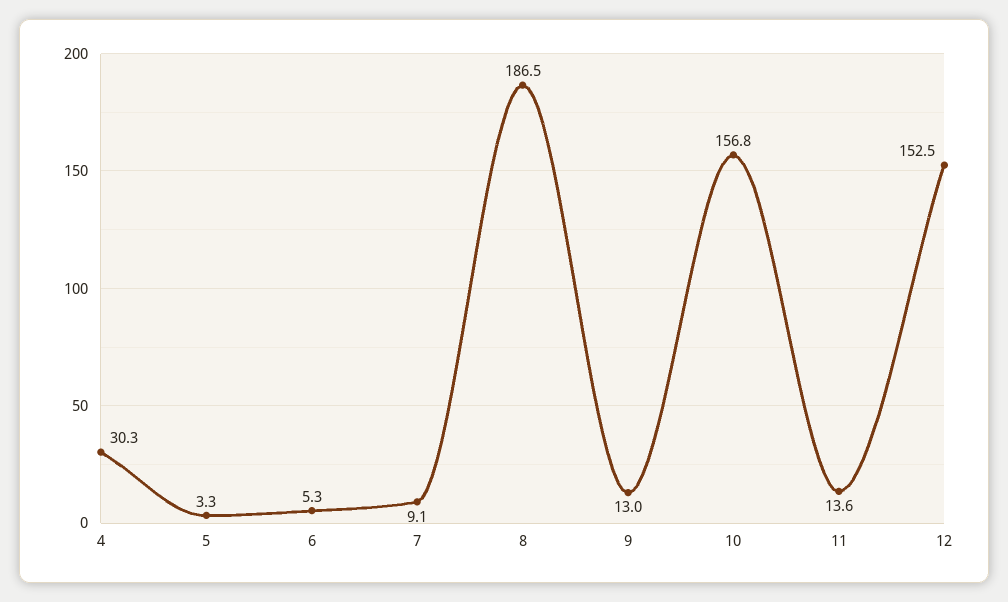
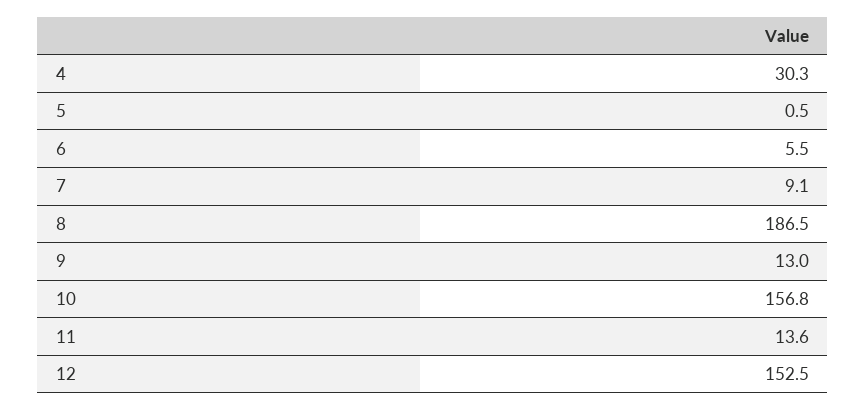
5: 3.3 -> 0.5
6: 5.3 -> 5.5

